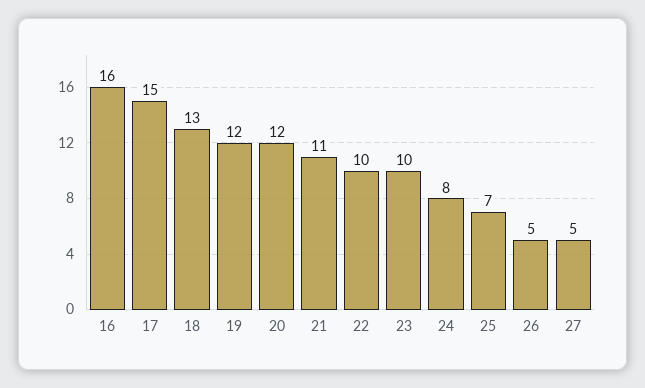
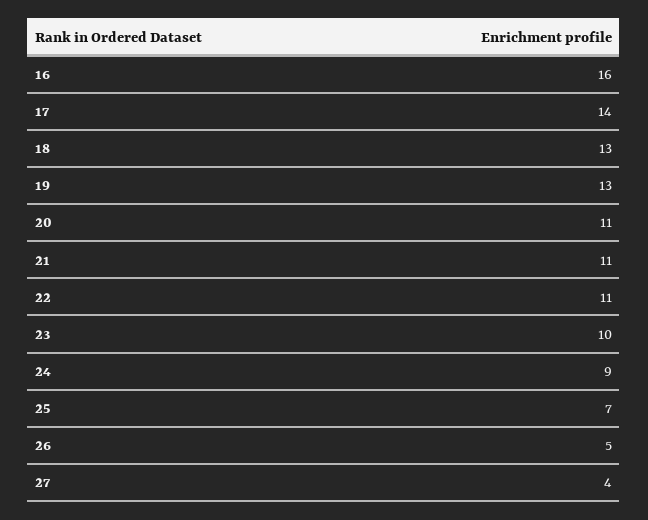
17: 15 -> 14
19: 12 -> 13
20: 12 -> 11
22: 10 -> 11
24: 8 -> 9
27: 5 -> 4

